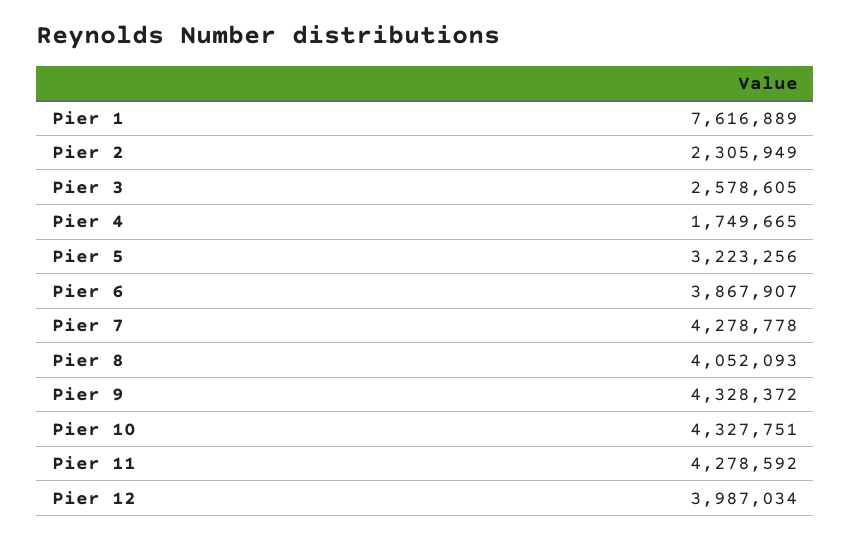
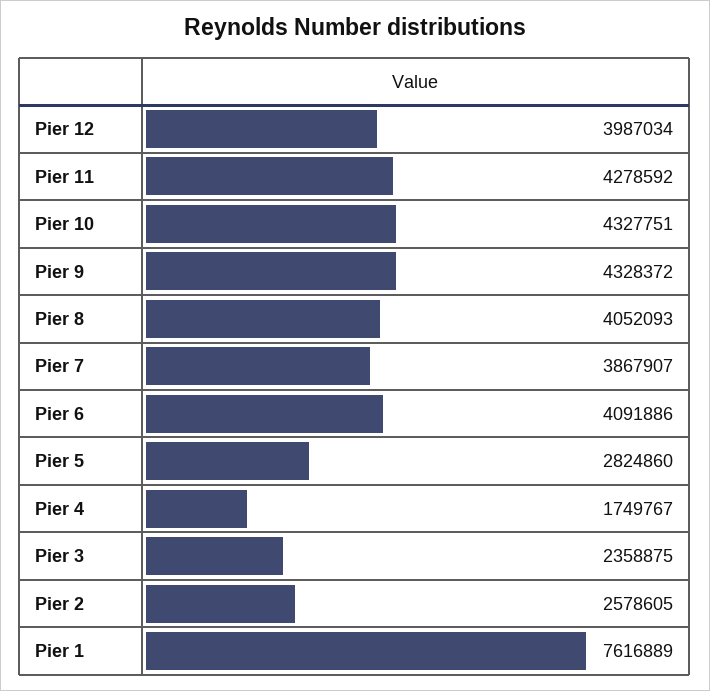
Pier 2: 2305949 -> 2578605
Pier 3: 2578605 -> 2358875
Pier 4: 1749665 -> 1749767
Pier 5: 3223256 -> 2824860
Pier 6: 3867907 -> 4091886
Pier 7: 4278778 -> 3867907

